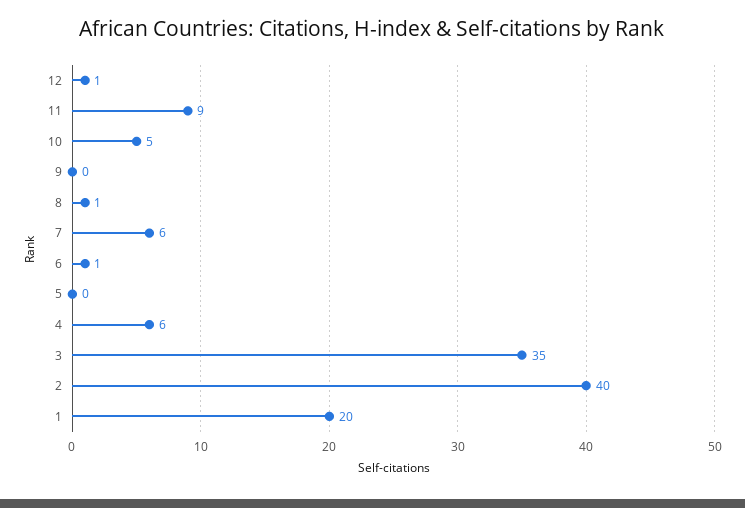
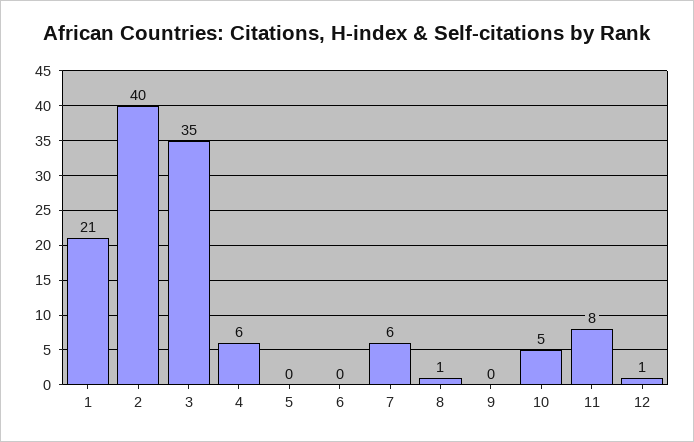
11: 9 -> 8
6: 1 -> 0
1: 20 -> 21

